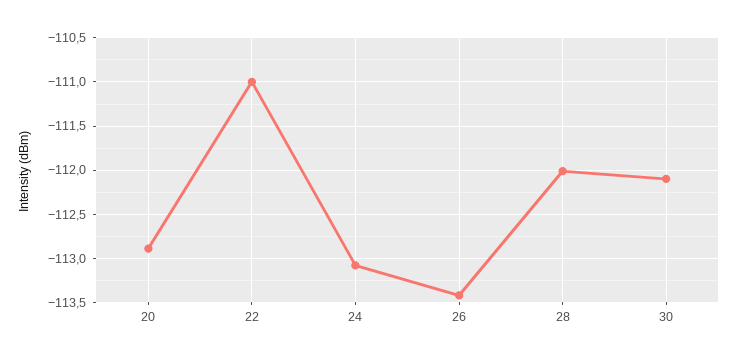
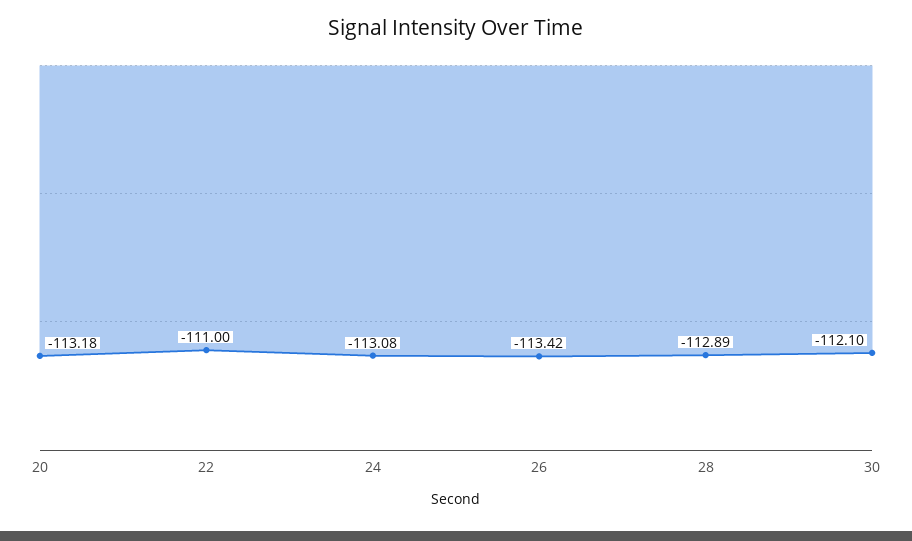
20: -112.9 -> -113.18
28: -112 -> -112.89

